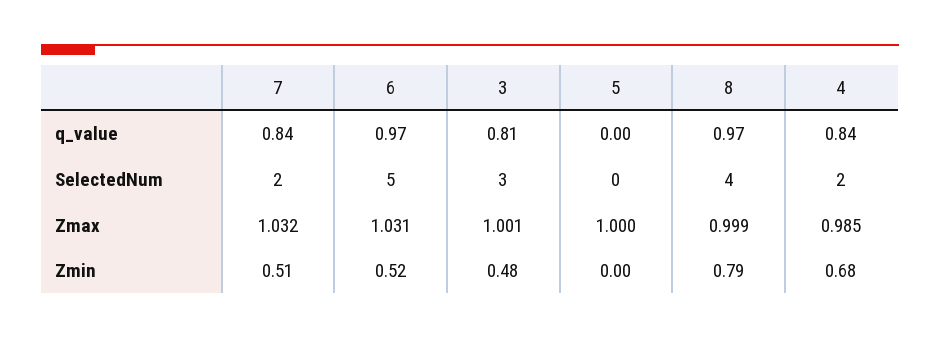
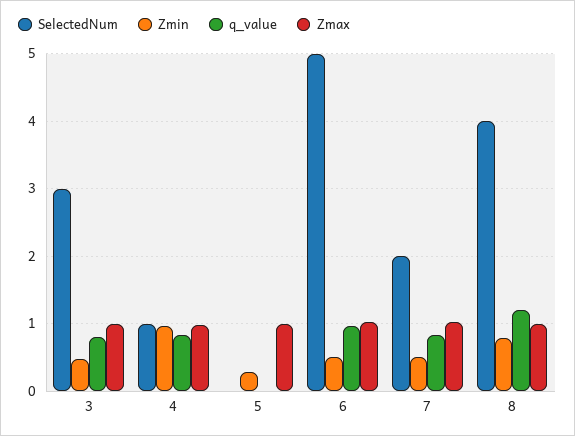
q_value, 8: 0.97 -> 1.2
SelectedNum, 4: 2 -> 1
Zmin, 5: 0 -> 0.3
Zmin, 4: 0.68 -> 1

